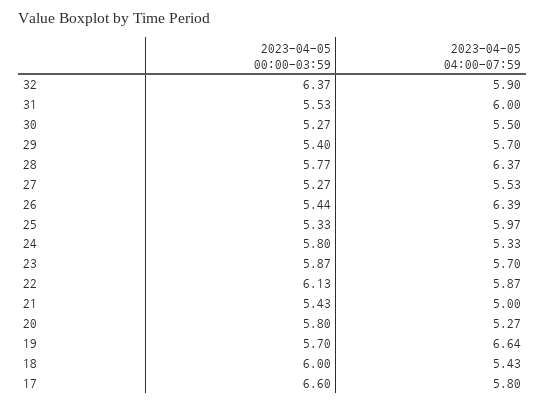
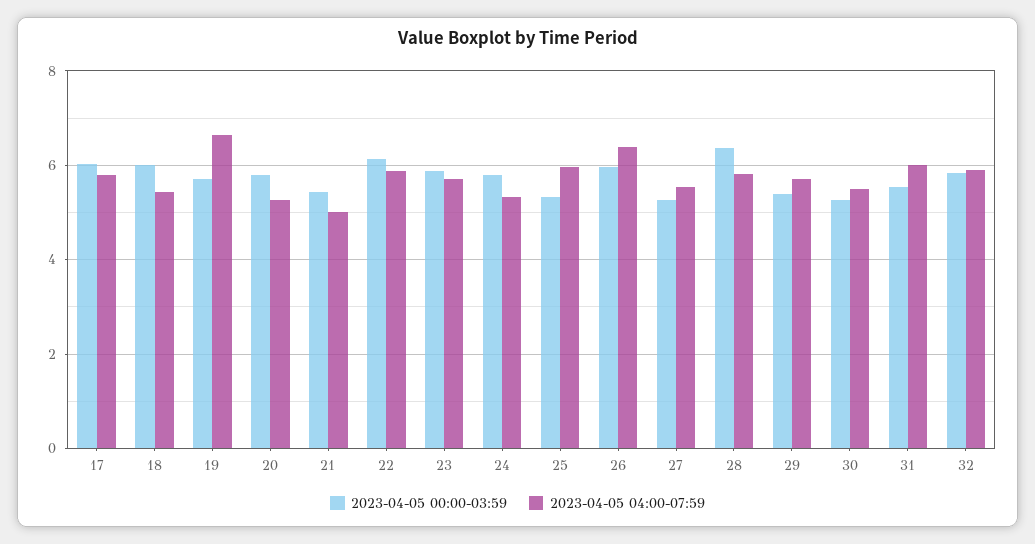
2023-04-05 00:00-03:59, 32: 6.37 -> 5.8
2023-04-05 00:00-03:59, 28: 5.77 -> 6.4
2023-04-05 04:00-07:59, 28: 6.37 -> 5.8
2023-04-05 00:00-03:59, 26: 5.44 -> 6
2023-04-05 00:00-03:59, 17: 6.6 -> 6

